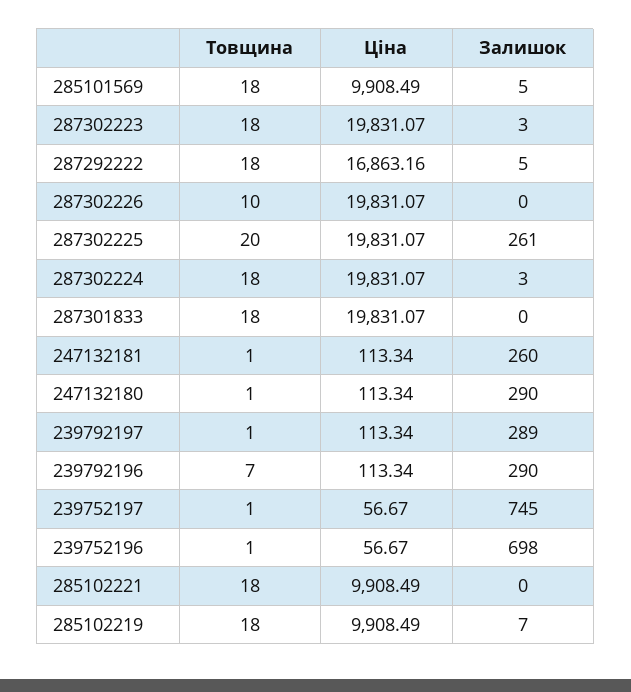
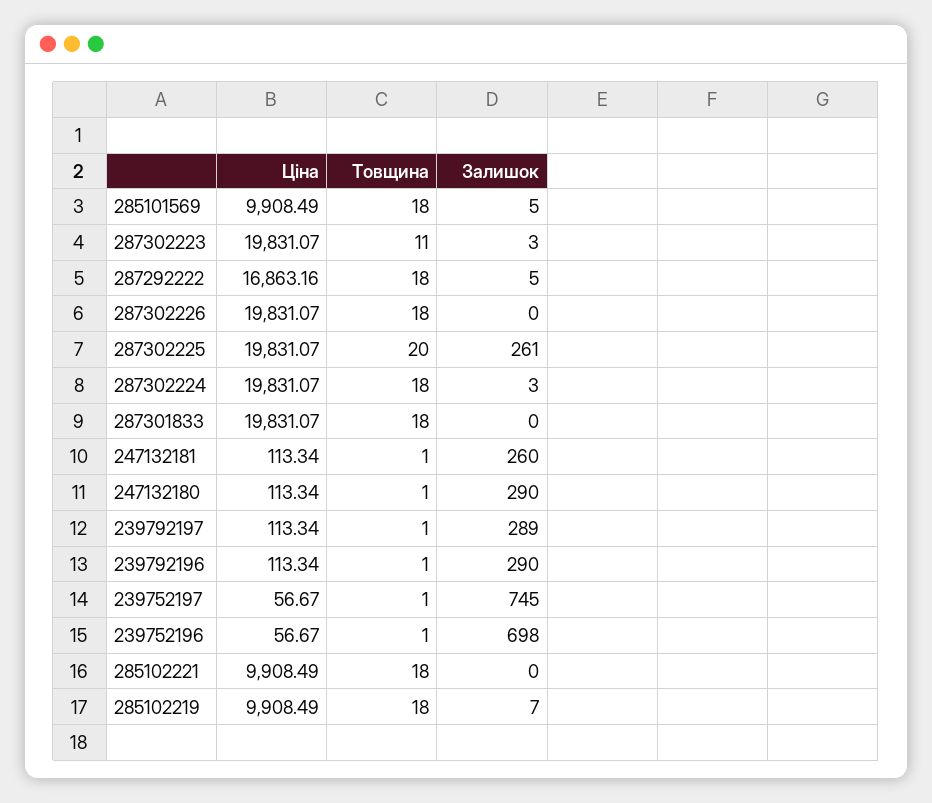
Товщина, 287302223: 18 -> 11
Товщина, 287302226: 10 -> 18
Товщина, 239792196: 7 -> 1

